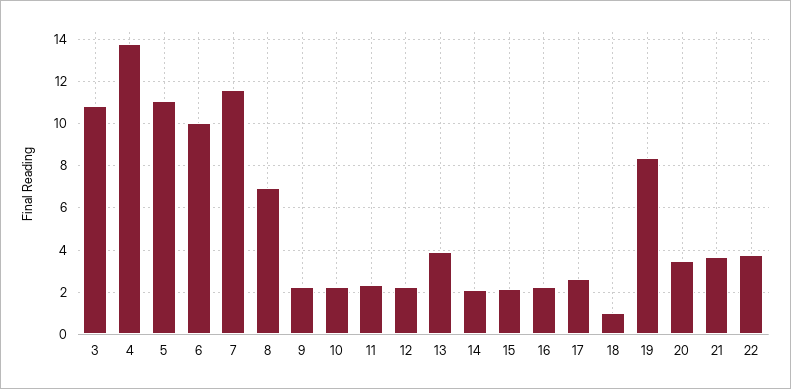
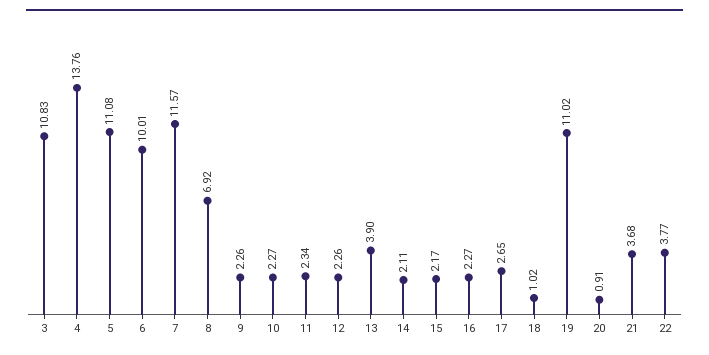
19: 8.5 -> 11.02
20: 3.5 -> 0.91

